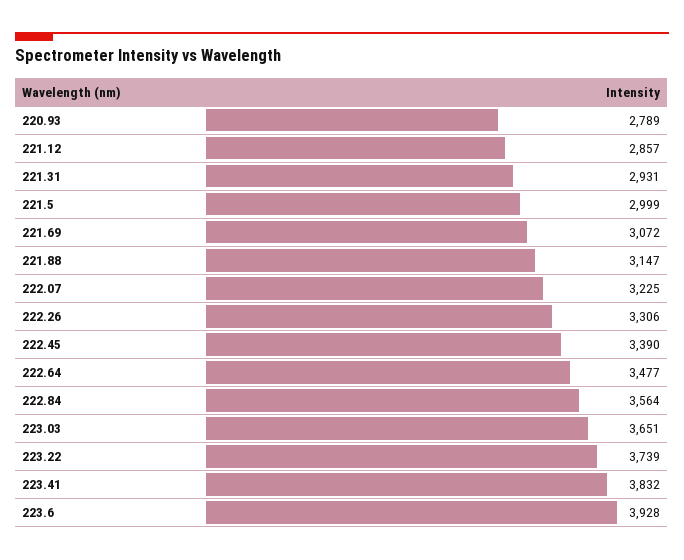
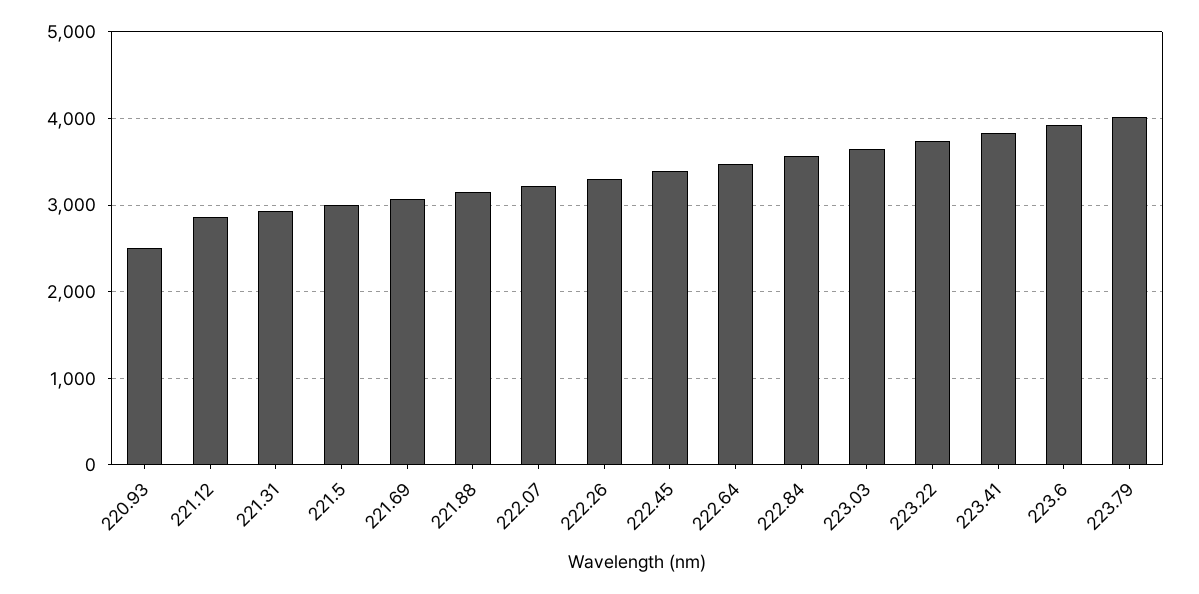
220.93: 2789 -> 2500
223.79: none -> 4000

